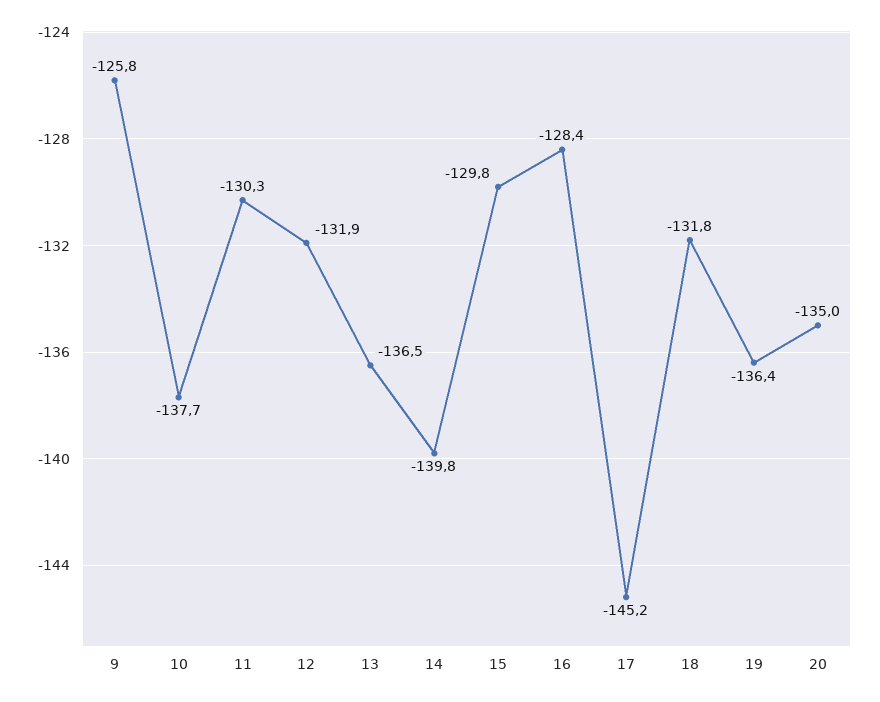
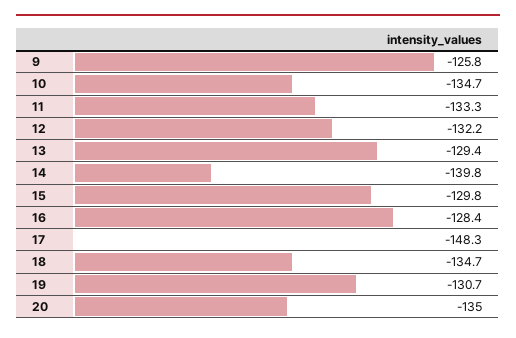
10: -137.7 -> -134.7
11: -130.3 -> -133.3
12: -131.9 -> -132.2
13: -136.5 -> -129.4
17: -145.2 -> -148.3
18: -131.8 -> -134.7
19: -136.4 -> -130.7

